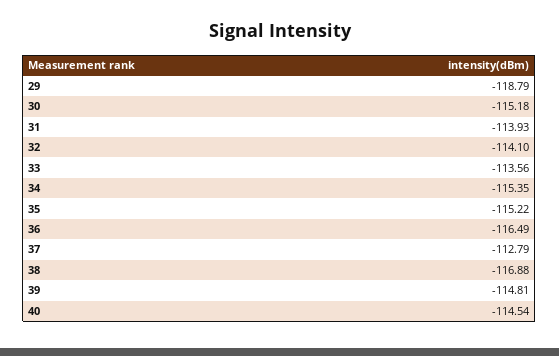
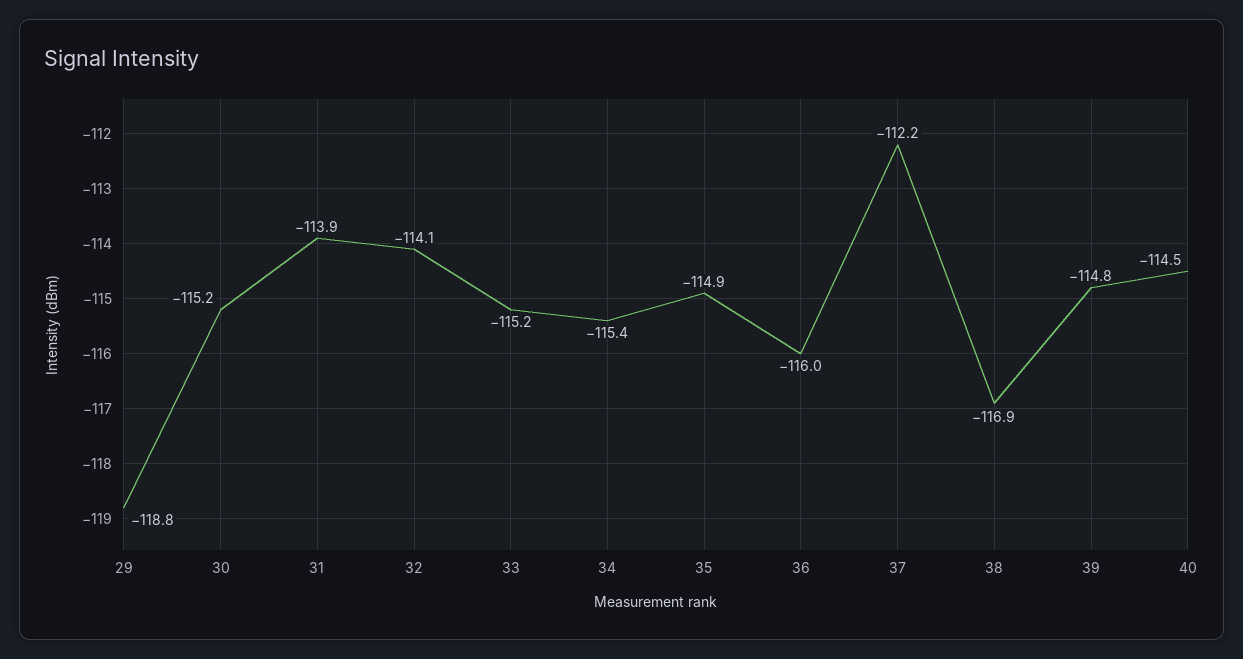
33: -113.56 -> -115.2
35: -115.22 -> -114.9
36: -116.49 -> -116
37: -112.79 -> -112.2

